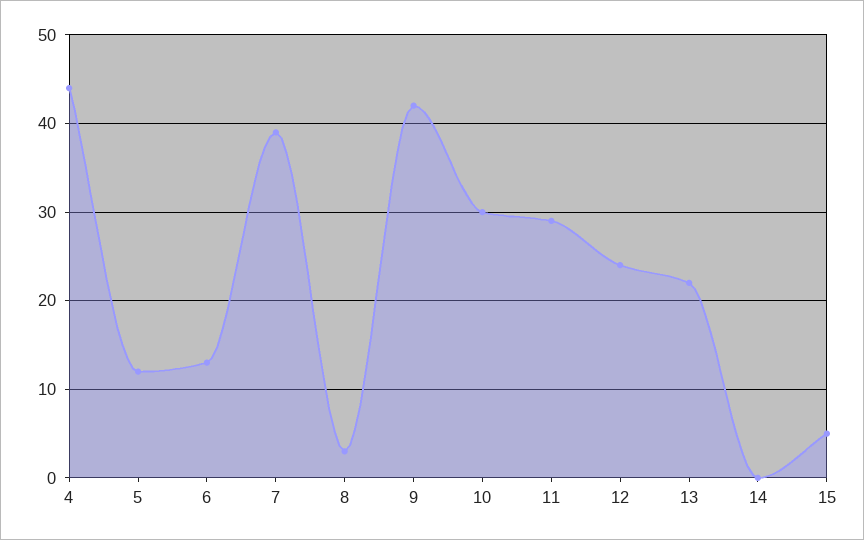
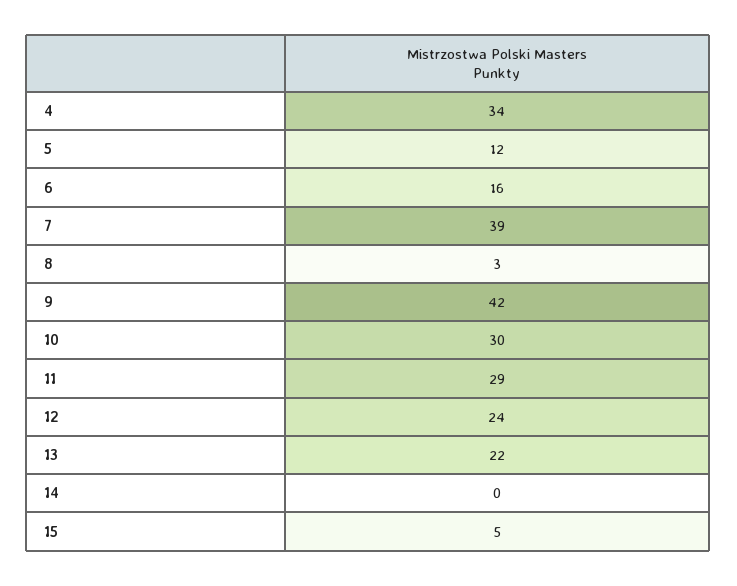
4: 44 -> 34
6: 13 -> 16

